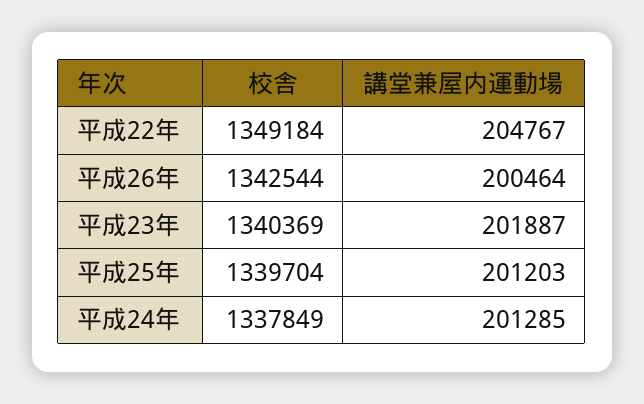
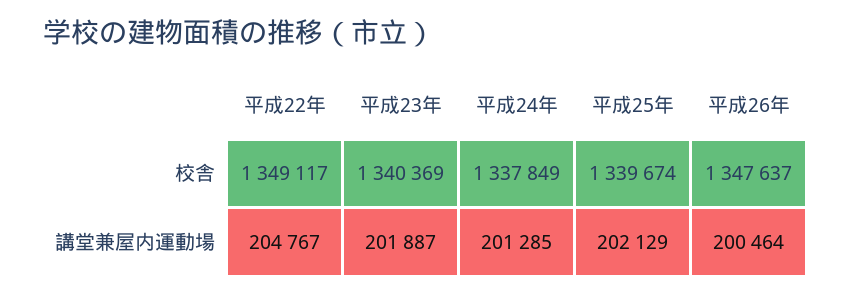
校舎, 平成22年: 1349184 -> 1349117
校舎, 平成26年: 1342544 -> 1347637
校舎, 平成25年: 1339704 -> 1339674
講堂兼屋内運動場, 平成25年: 201203 -> 202129

